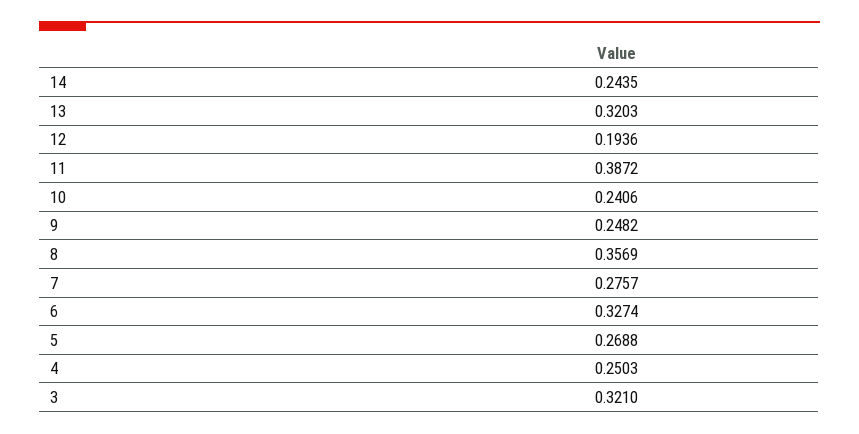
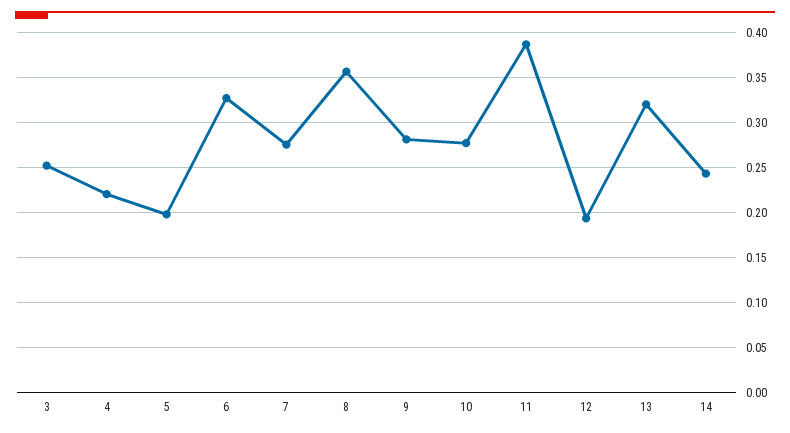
10: 0.2406 -> 0.28
9: 0.2482 -> 0.28
5: 0.2688 -> 0.2
4: 0.2503 -> 0.22
3: 0.321 -> 0.25

